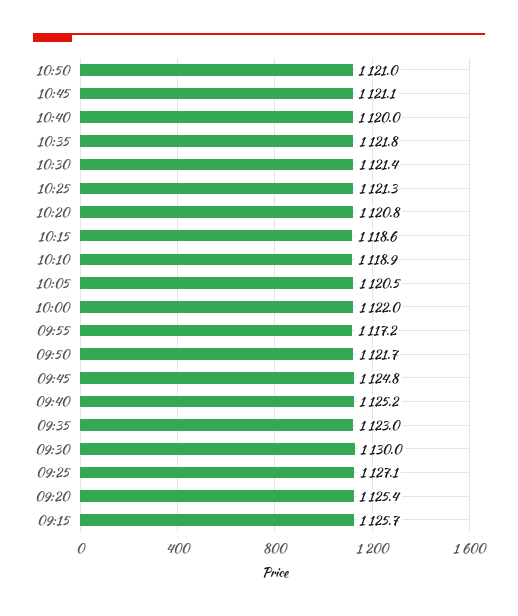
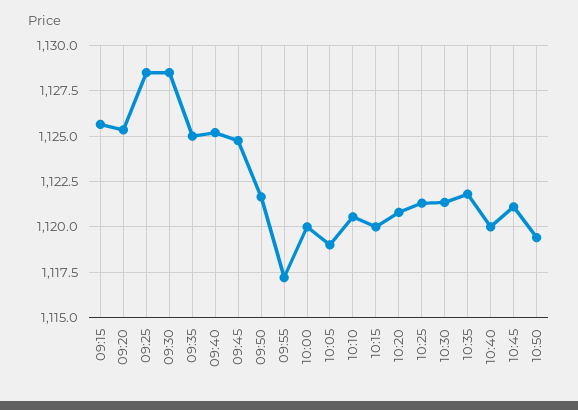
10:50: 1121 -> 1119.5
10:15: 1118.6 -> 1120
10:10: 1118.9 -> 1120.5
10:05: 1120.5 -> 1119
10:00: 1122 -> 1120
09:35: 1123 -> 1125
09:30: 1130 -> 1128.5
09:25: 1127.1 -> 1128.5

